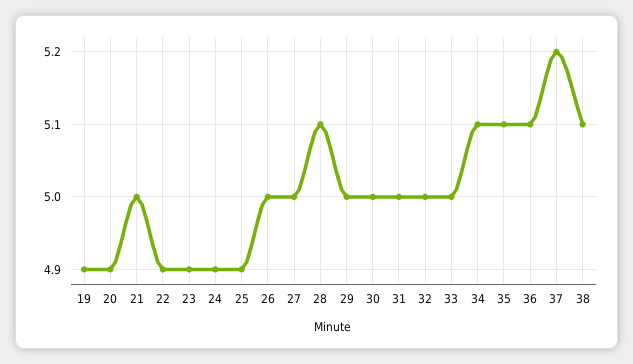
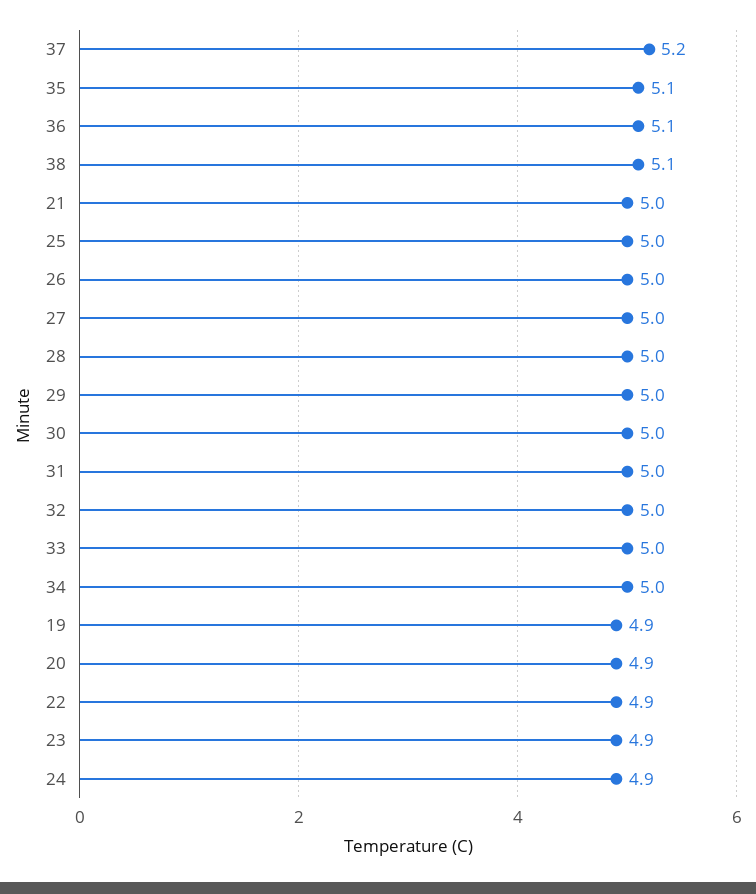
25: 4.9 -> 5
28: 5.1 -> 5
34: 5.1 -> 5

